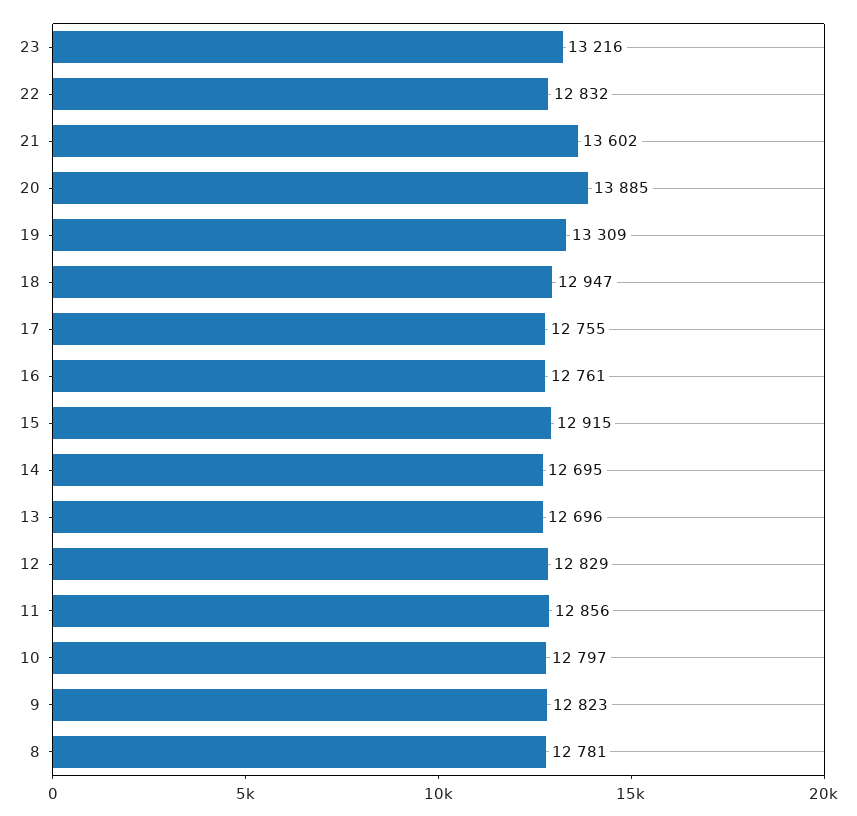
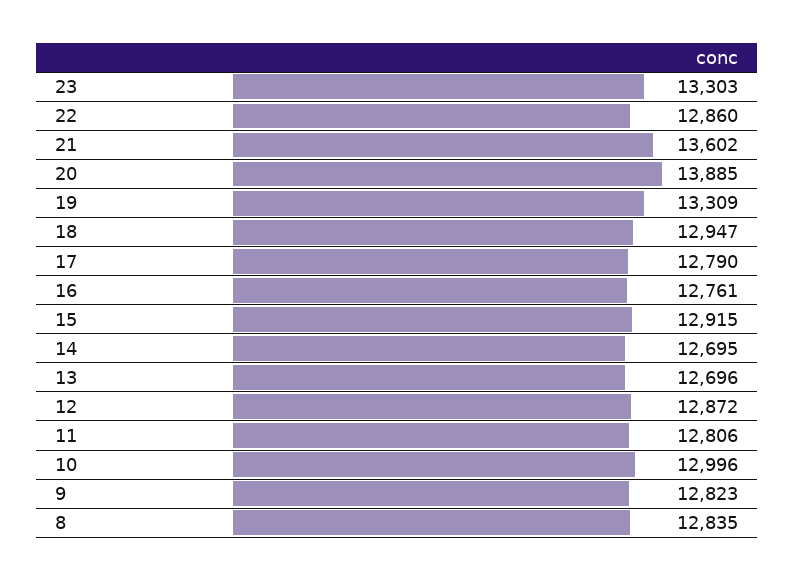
23: 13216 -> 13303
22: 12832 -> 12860
17: 12755 -> 12790
12: 12829 -> 12872
11: 12856 -> 12806
10: 12797 -> 12996
8: 12781 -> 12835

